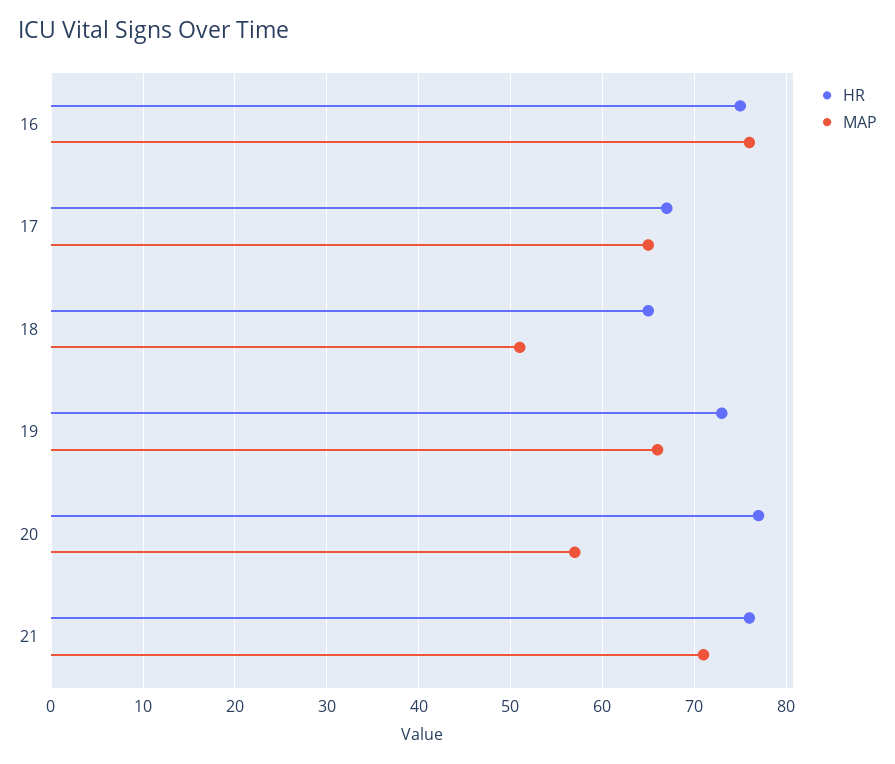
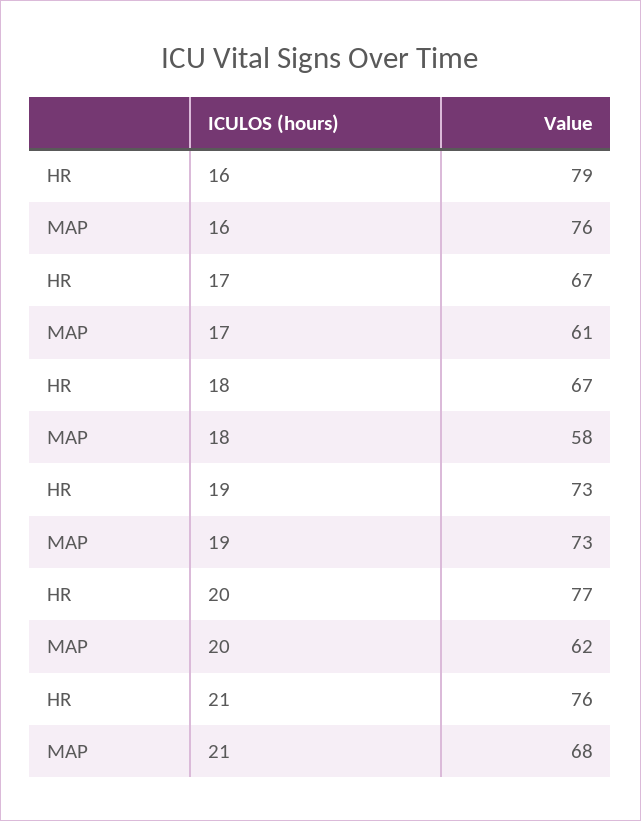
HR, 16: 75 -> 79
MAP, 17: 65 -> 61
HR, 18: 65 -> 67
MAP, 18: 51 -> 58
MAP, 19: 66 -> 73
MAP, 20: 57 -> 62
MAP, 21: 71 -> 68

